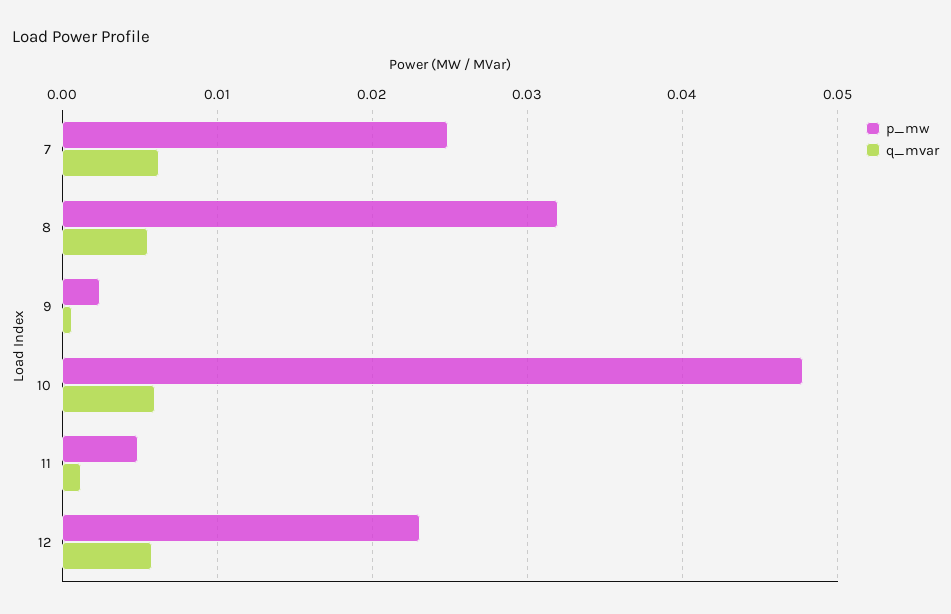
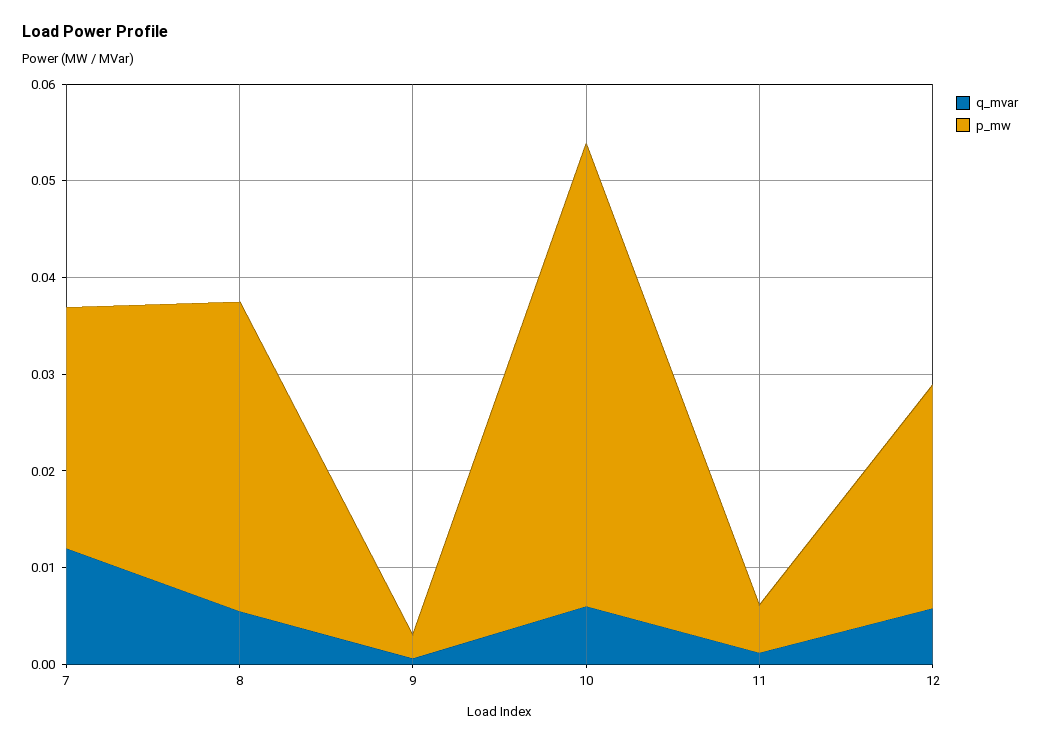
q_mvar, 7: 0.006 -> 0.012

